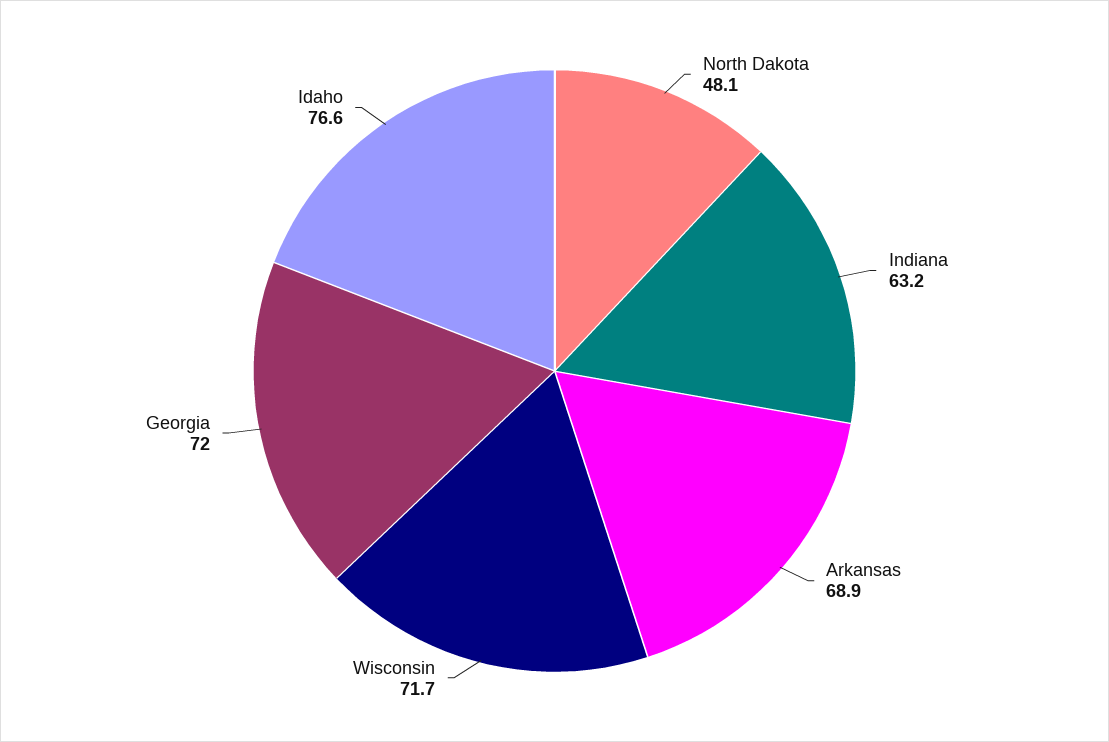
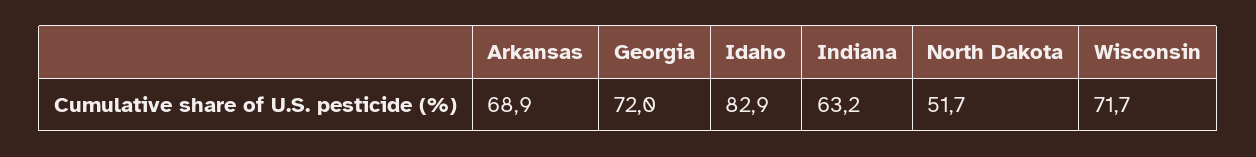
North Dakota: 48.1 -> 51.7
Idaho: 76.6 -> 82.9

